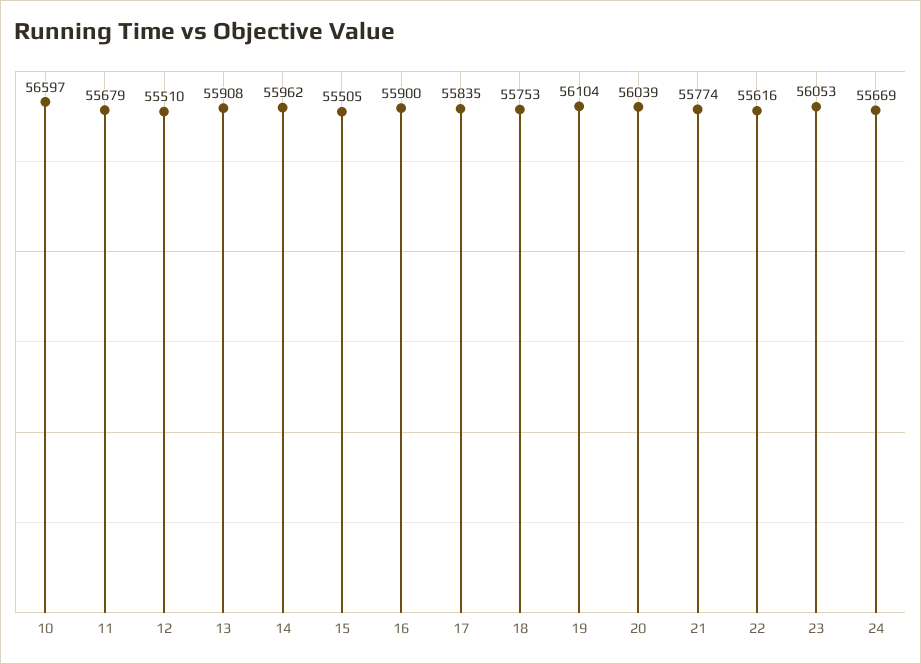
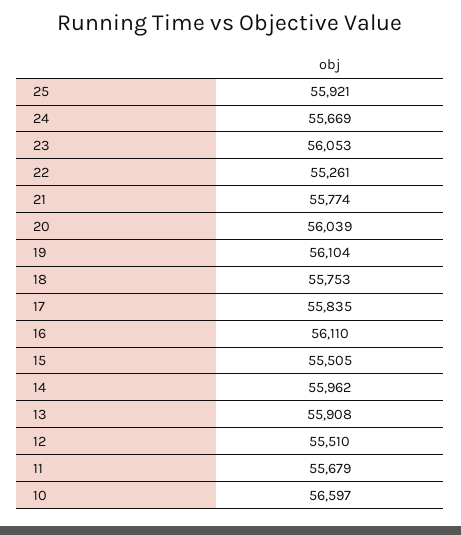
16: 55900 -> 56110
22: 55616 -> 55261
25: none -> 55921

